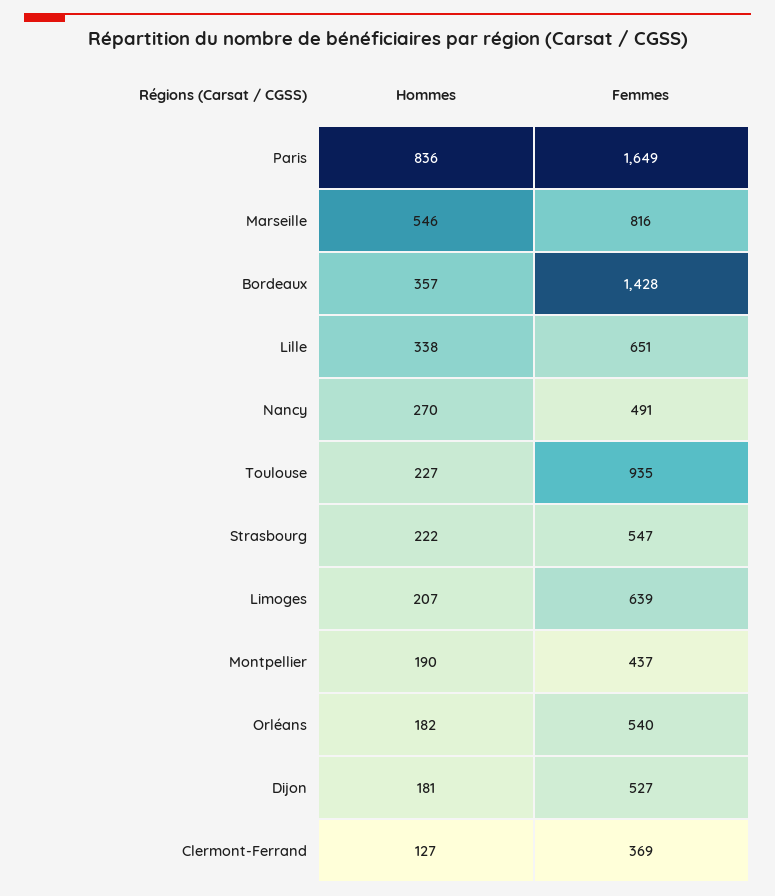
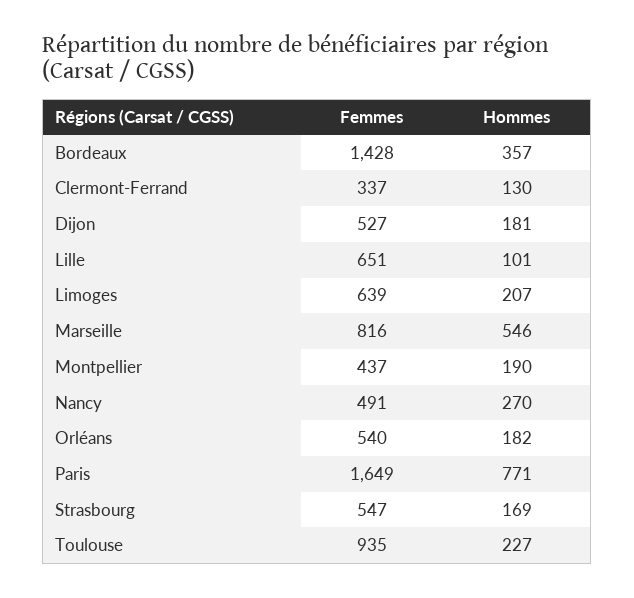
Hommes, Paris: 836 -> 771
Hommes, Lille: 338 -> 101
Hommes, Strasbourg: 222 -> 169
Hommes, Clermont-Ferrand: 127 -> 130
Femmes, Clermont-Ferrand: 369 -> 337

